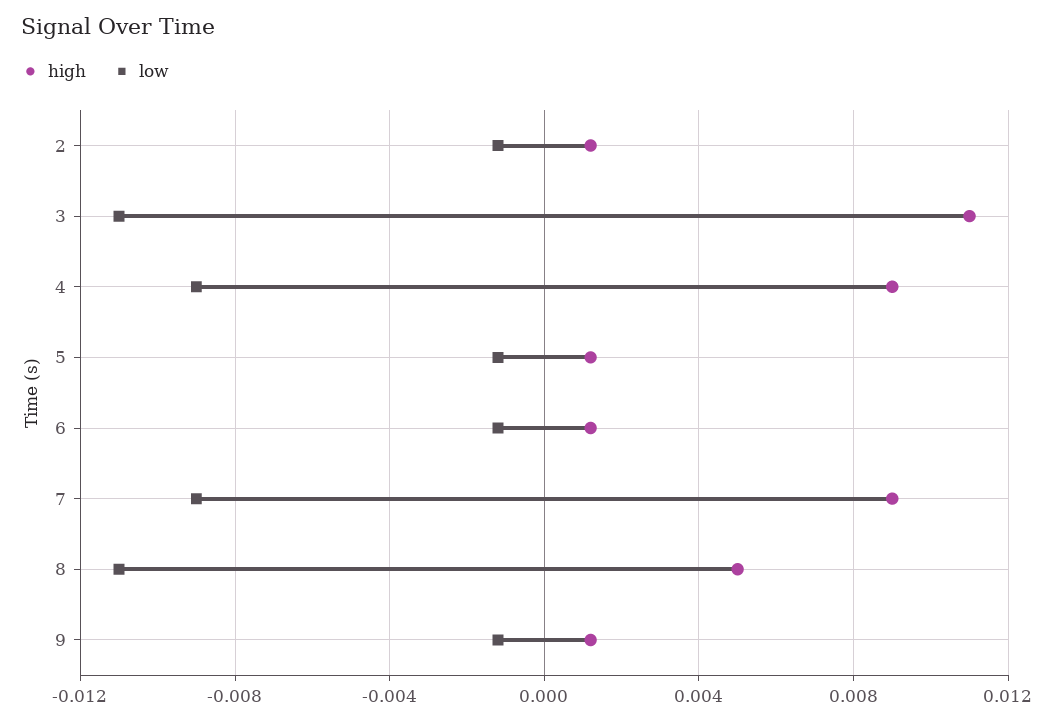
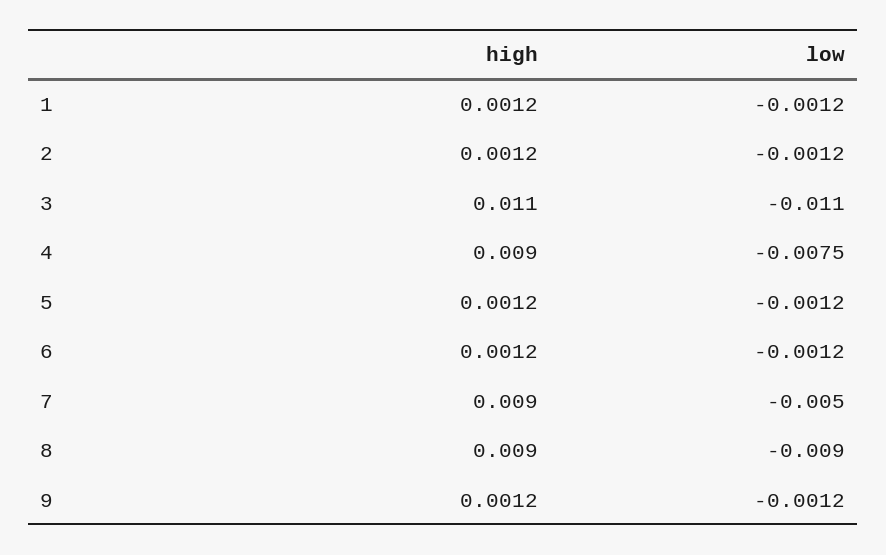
low, 4: -0.009 -> -0.0075
low, 7: -0.009 -> -0.005
high, 8: 0.005 -> 0.009
low, 8: -0.011 -> -0.009
high, 1: none -> 0.0012
low, 1: none -> -0.0012

